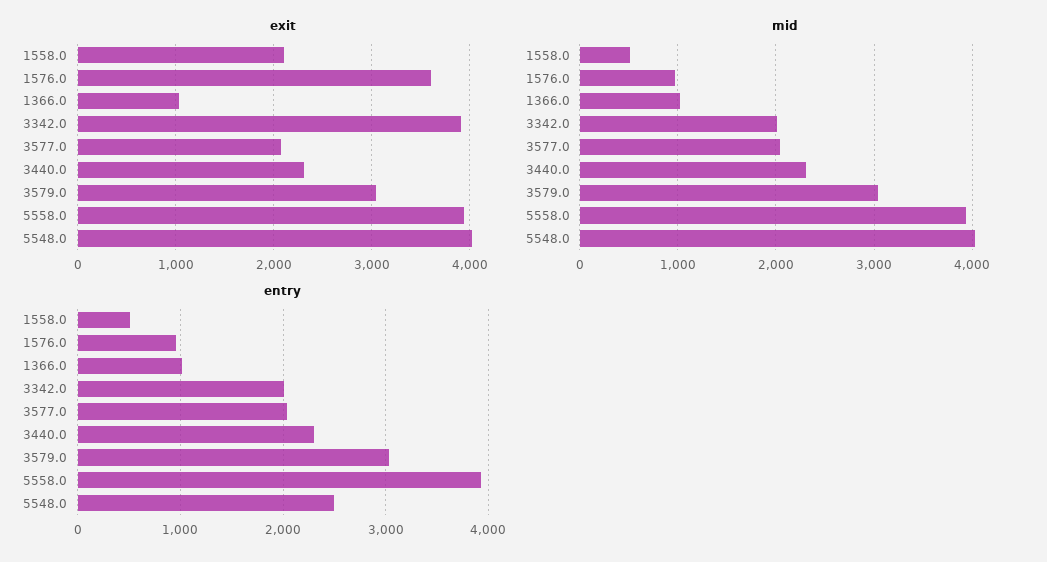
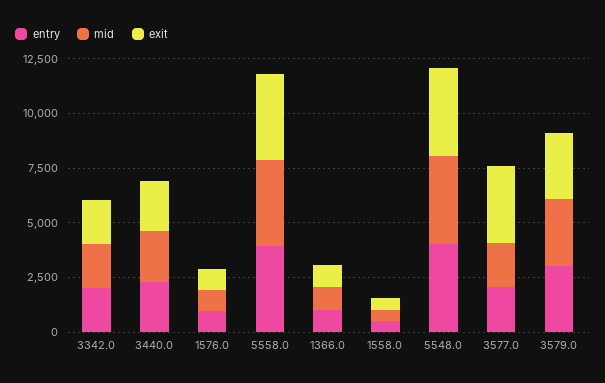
exit, 1558.0: 2100 -> 500
exit, 1576.0: 3600 -> 1000
exit, 3342.0: 3900 -> 2000
exit, 3577.0: 2100 -> 3500
entry, 5548.0: 2500 -> 4000

